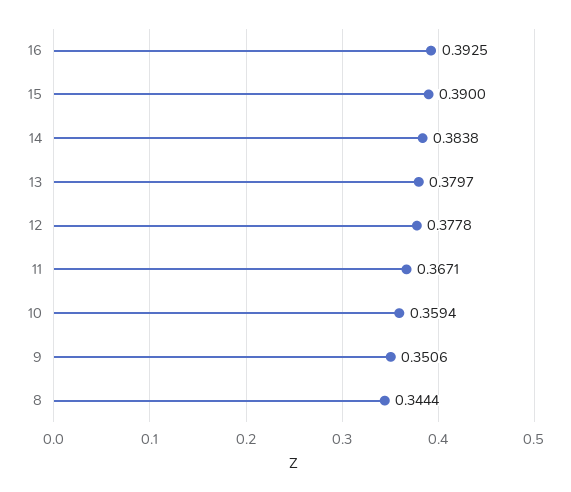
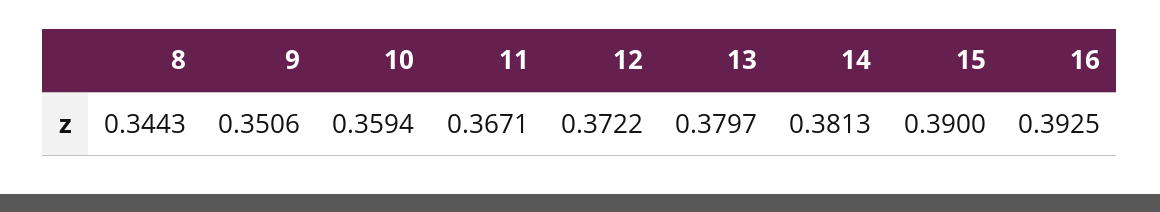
14: 0.3838 -> 0.3813
12: 0.3778 -> 0.3722
8: 0.3444 -> 0.3443

